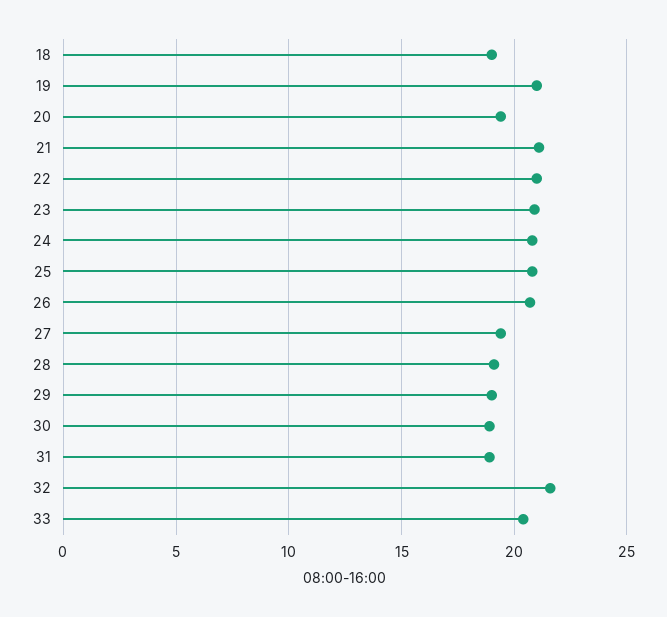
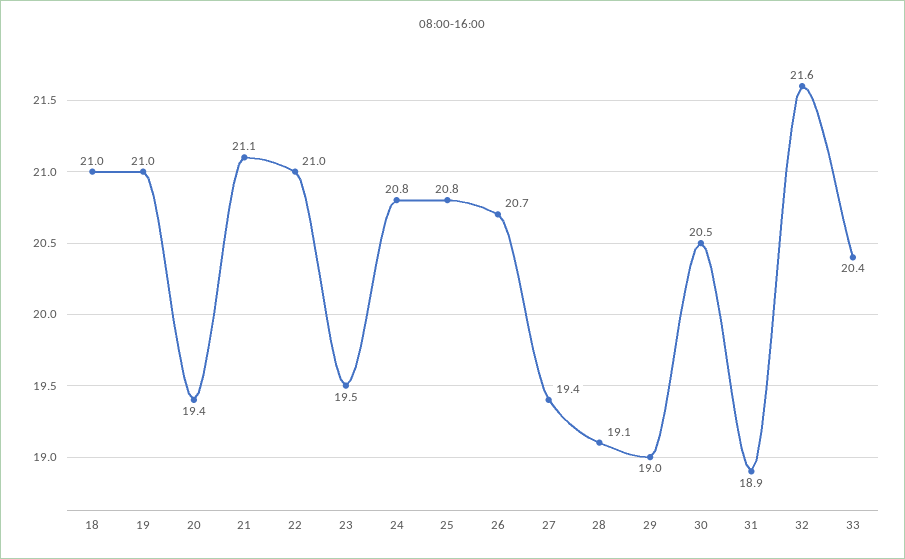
18: 19 -> 21
23: 21 -> 19.5
30: 19 -> 20.5

